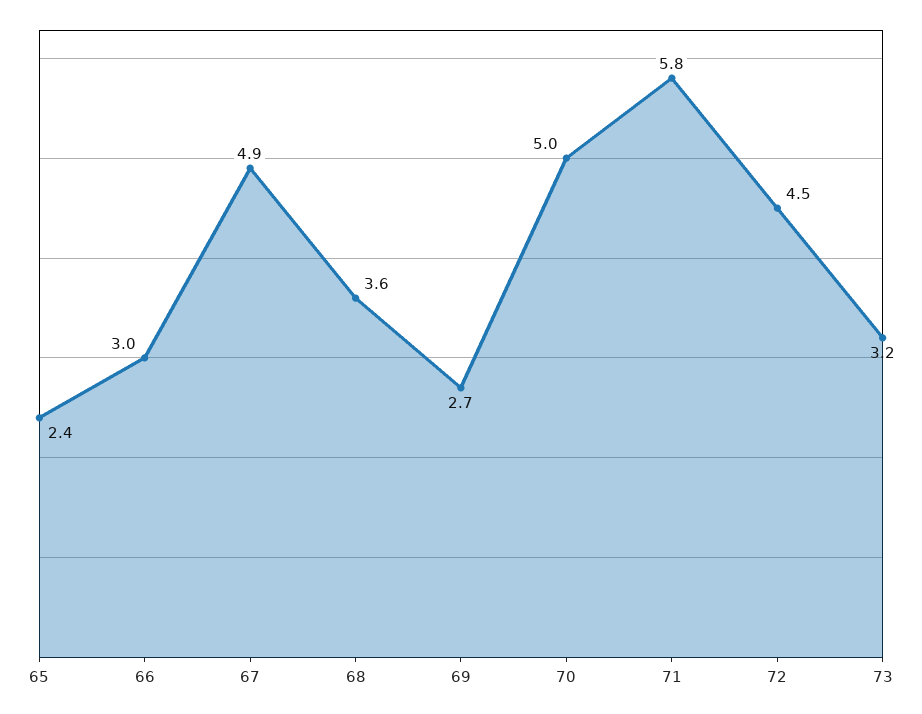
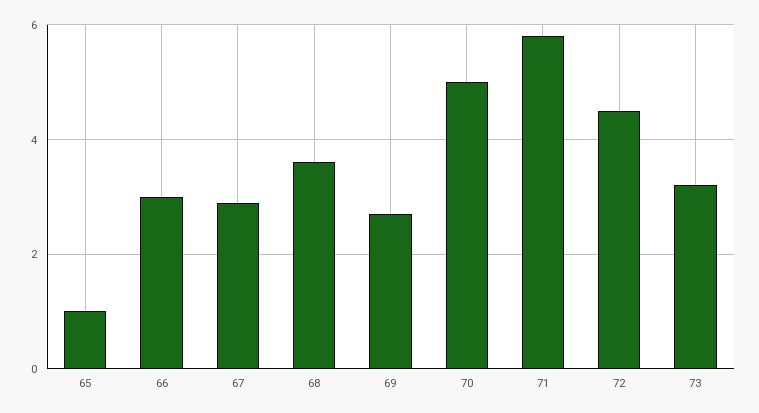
65: 2.4 -> 1
67: 4.9 -> 3

